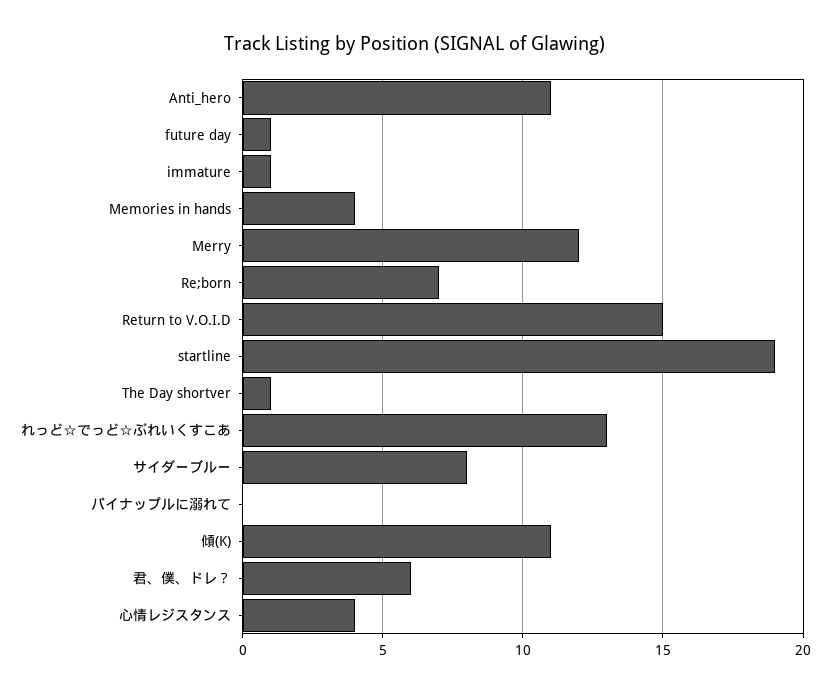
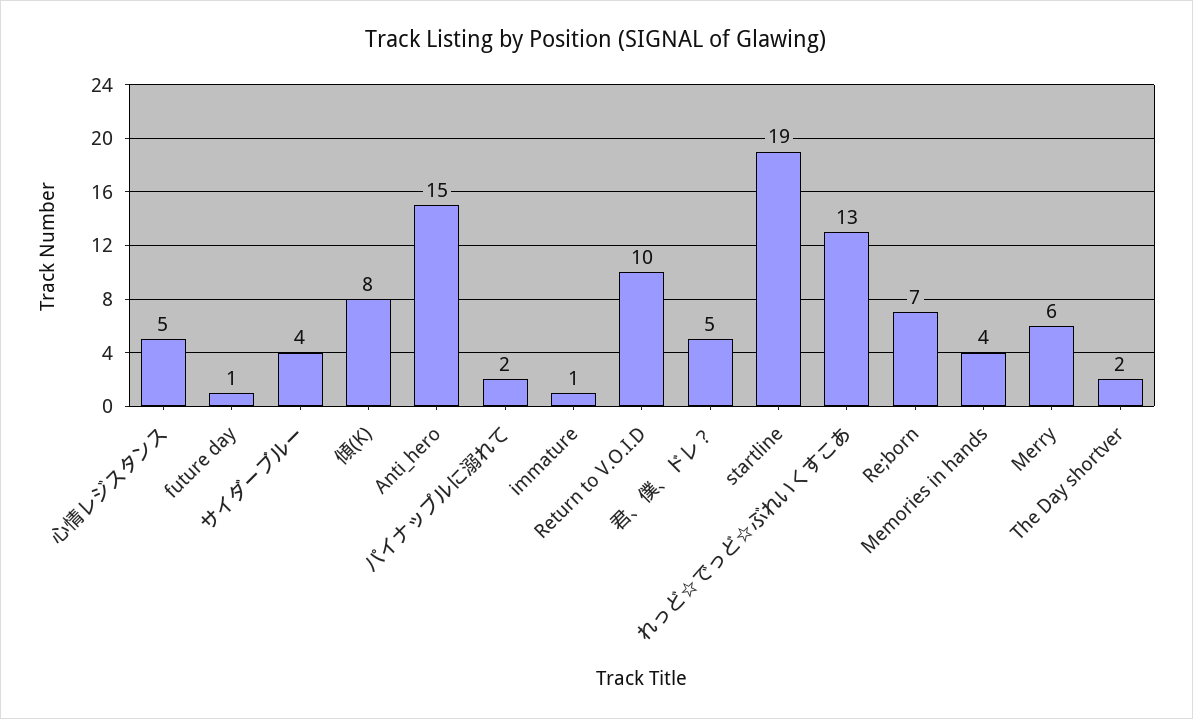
Anti_hero: 11 -> 15
Merry: 12 -> 6
Return to V.O.I.D: 15 -> 10
The Day shortver: 1 -> 2
サイダーブルー: 8 -> 4
パイナップルに溺れて: 0 -> 2
傾(K): 11 -> 8
君、僕、ドレ？: 6 -> 5
心情レジスタンス: 4 -> 5

